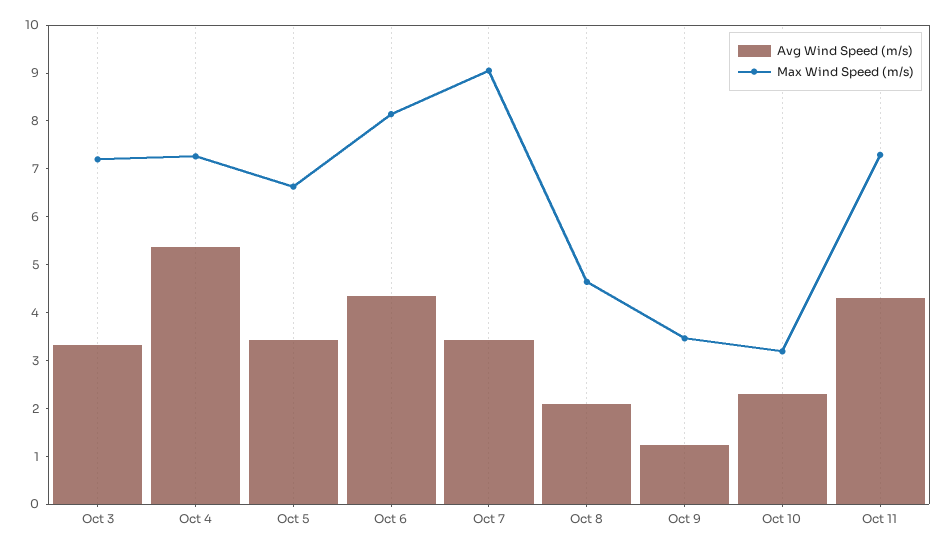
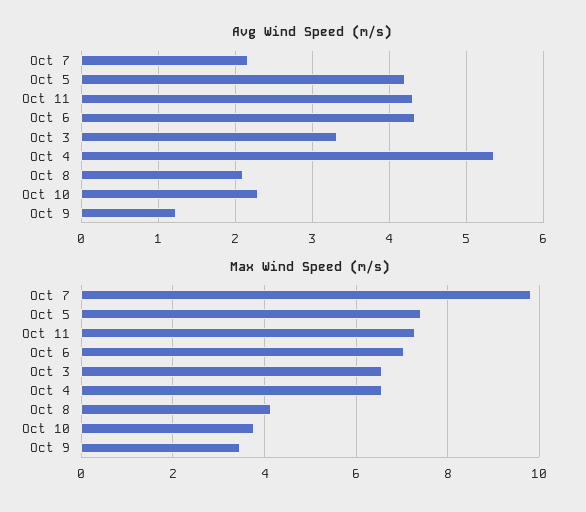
Max Wind Speed (m/s), Oct 3: 7.2 -> 6.6
Max Wind Speed (m/s), Oct 4: 7.2 -> 6.6
Avg Wind Speed (m/s), Oct 5: 3.4 -> 4.2
Max Wind Speed (m/s), Oct 5: 6.6 -> 7.4
Max Wind Speed (m/s), Oct 6: 8.2 -> 7
Avg Wind Speed (m/s), Oct 7: 3.4 -> 2.2
Max Wind Speed (m/s), Oct 7: 9 -> 9.8
Max Wind Speed (m/s), Oct 8: 4.6 -> 4.2
Max Wind Speed (m/s), Oct 10: 3.2 -> 3.8

